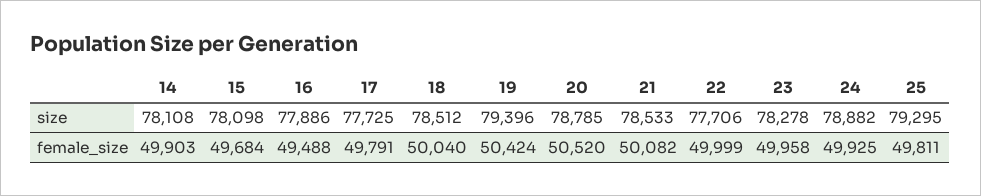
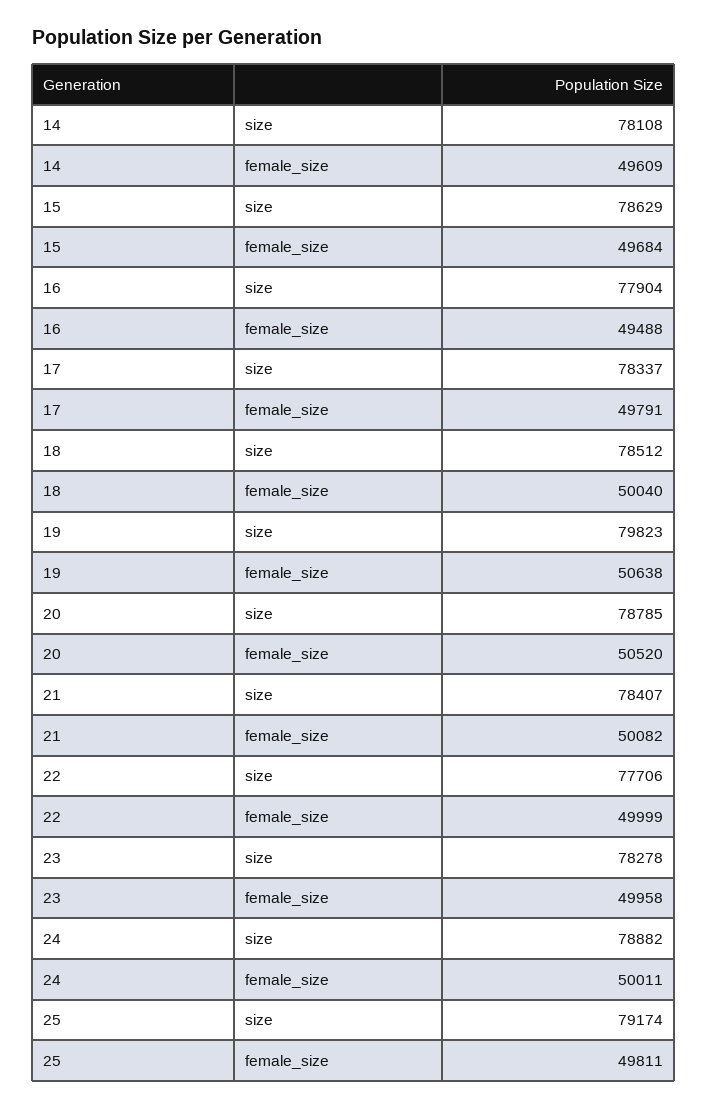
15, size: 78098 -> 78629
16, size: 77886 -> 77904
17, size: 77725 -> 78337
19, size: 79396 -> 79823
21, size: 78533 -> 78407
25, size: 79295 -> 79174
14, female_size: 49903 -> 49609
19, female_size: 50424 -> 50638
24, female_size: 49925 -> 50011

